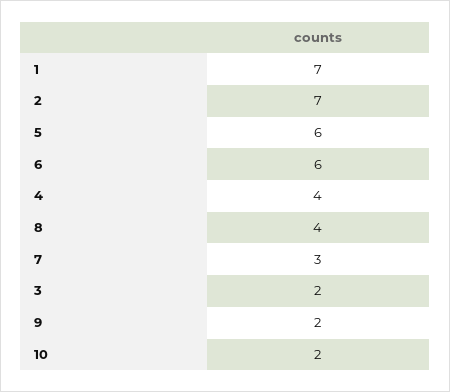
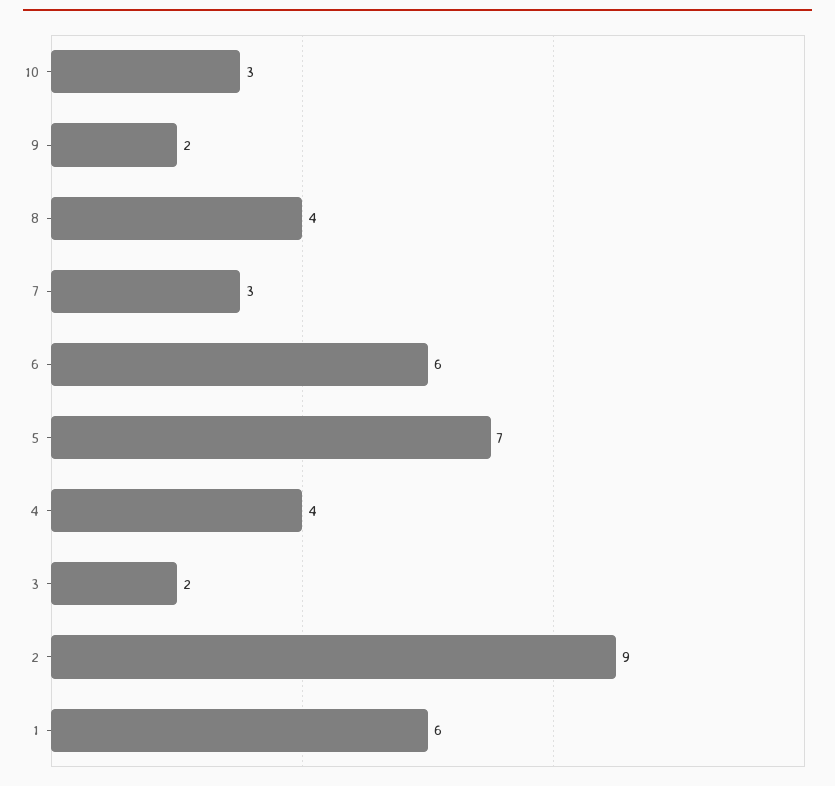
1: 7 -> 6
2: 7 -> 9
5: 6 -> 7
10: 2 -> 3

